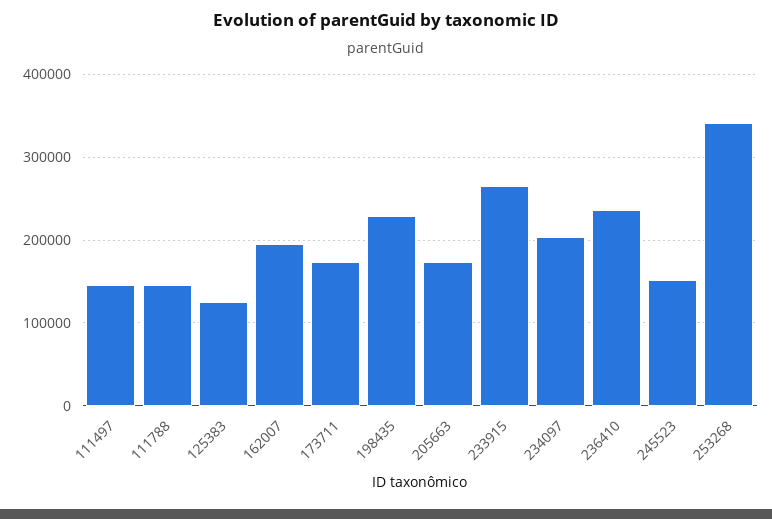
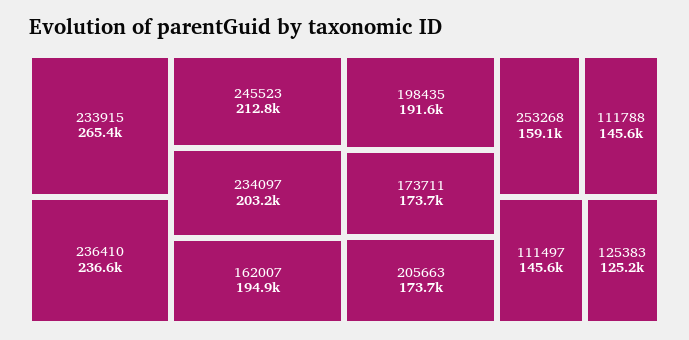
198435: 230000 -> 191600
245523: 150000 -> 212800
253268: 340000 -> 159100

